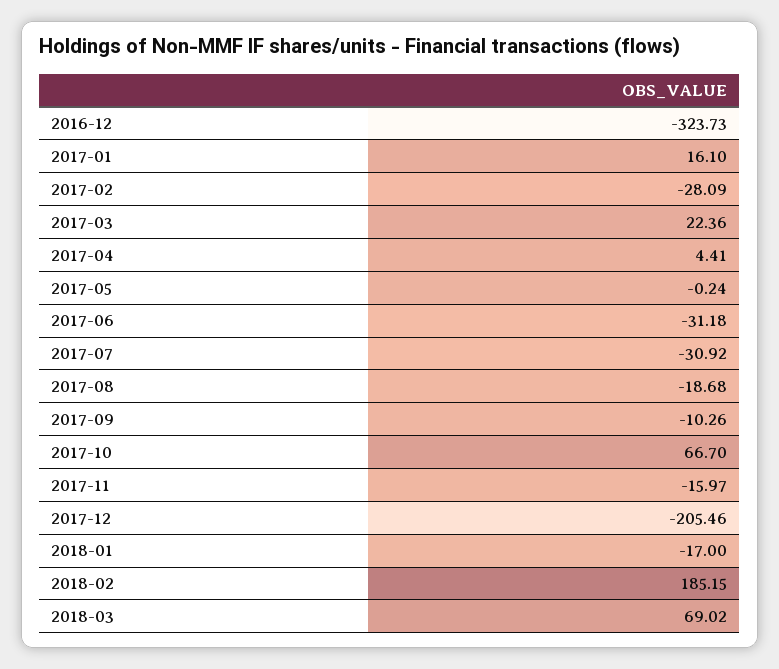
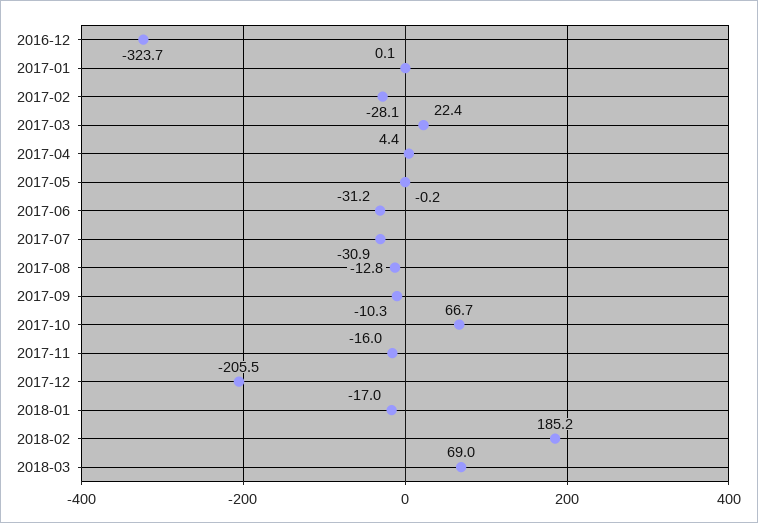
2017-01: 16.1 -> 0.1
2017-08: -18.68 -> -12.8

